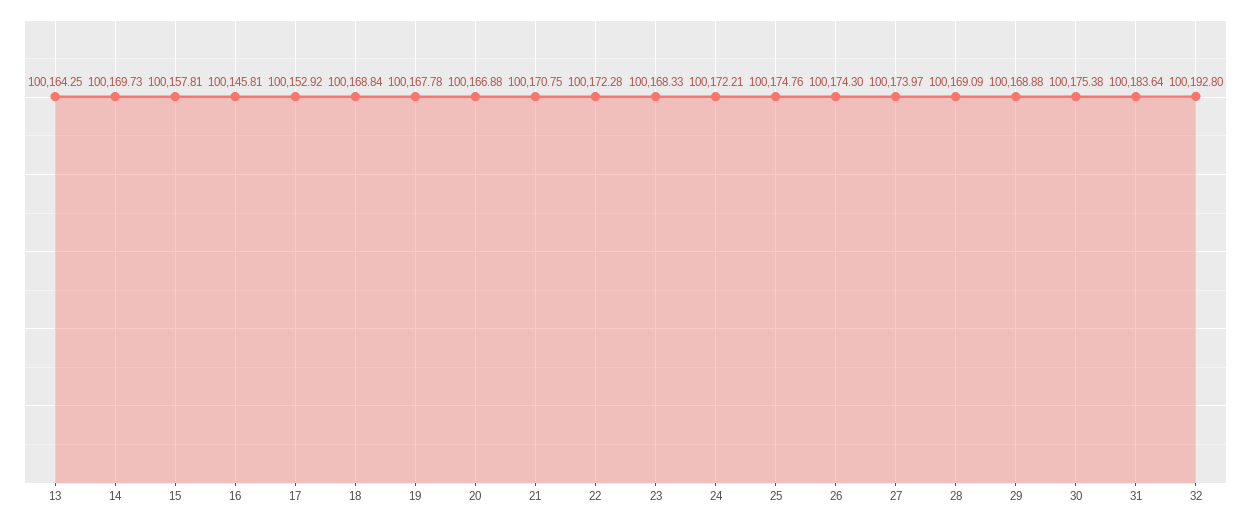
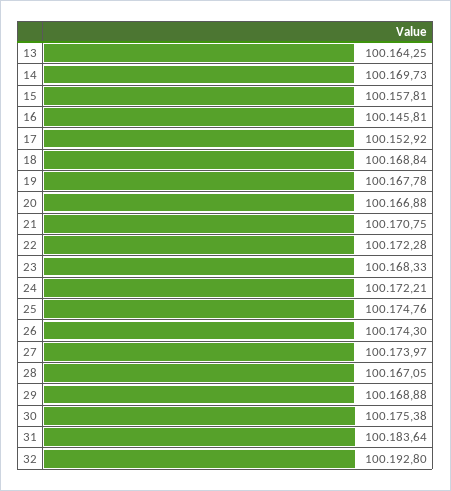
28: 100169.09 -> 100167.05

